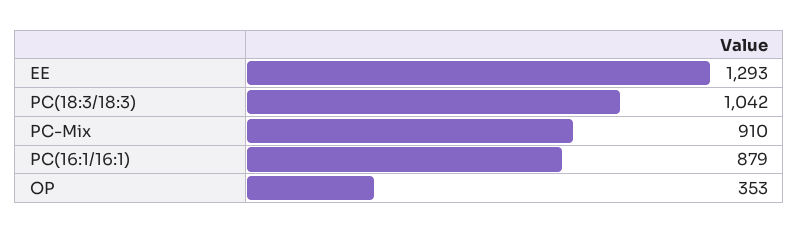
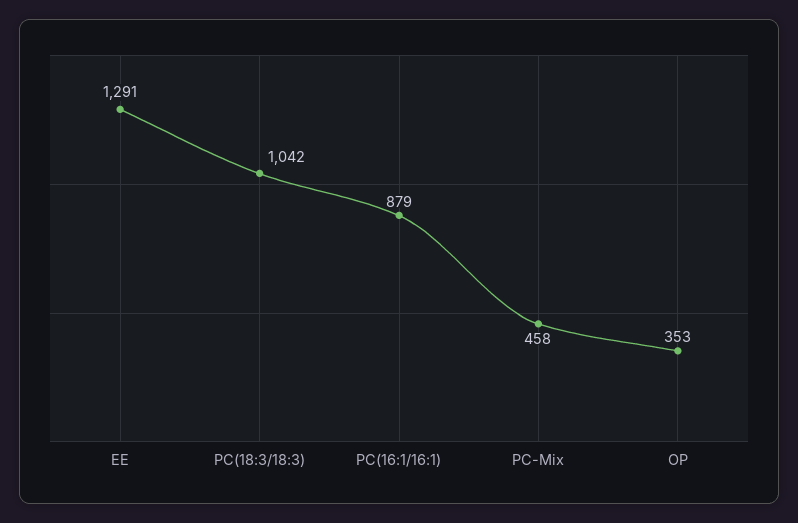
EE: 1293 -> 1291
PC-Mix: 910 -> 458

